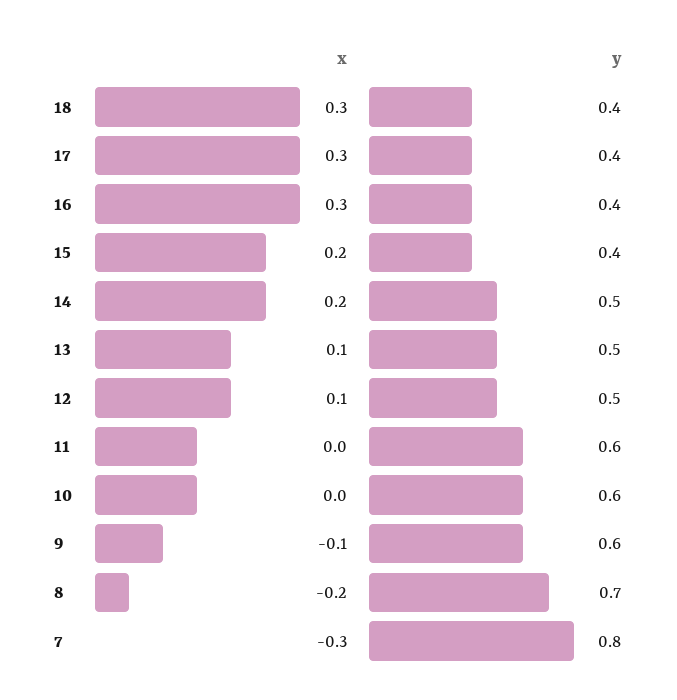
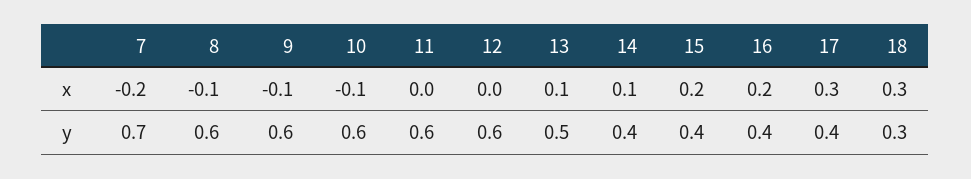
y, 18: 0.4 -> 0.3
x, 16: 0.3 -> 0.2
x, 14: 0.2 -> 0.1
y, 14: 0.5 -> 0.4
x, 12: 0.1 -> 0
y, 12: 0.5 -> 0.6
x, 10: 0 -> -0.1
x, 8: -0.2 -> -0.1
y, 8: 0.7 -> 0.6
x, 7: -0.3 -> -0.2
y, 7: 0.8 -> 0.7

